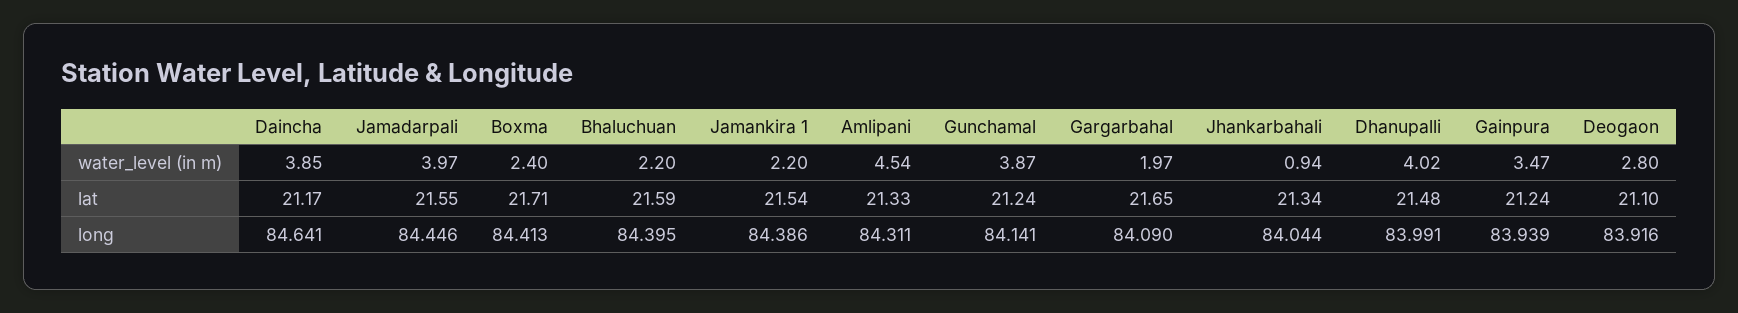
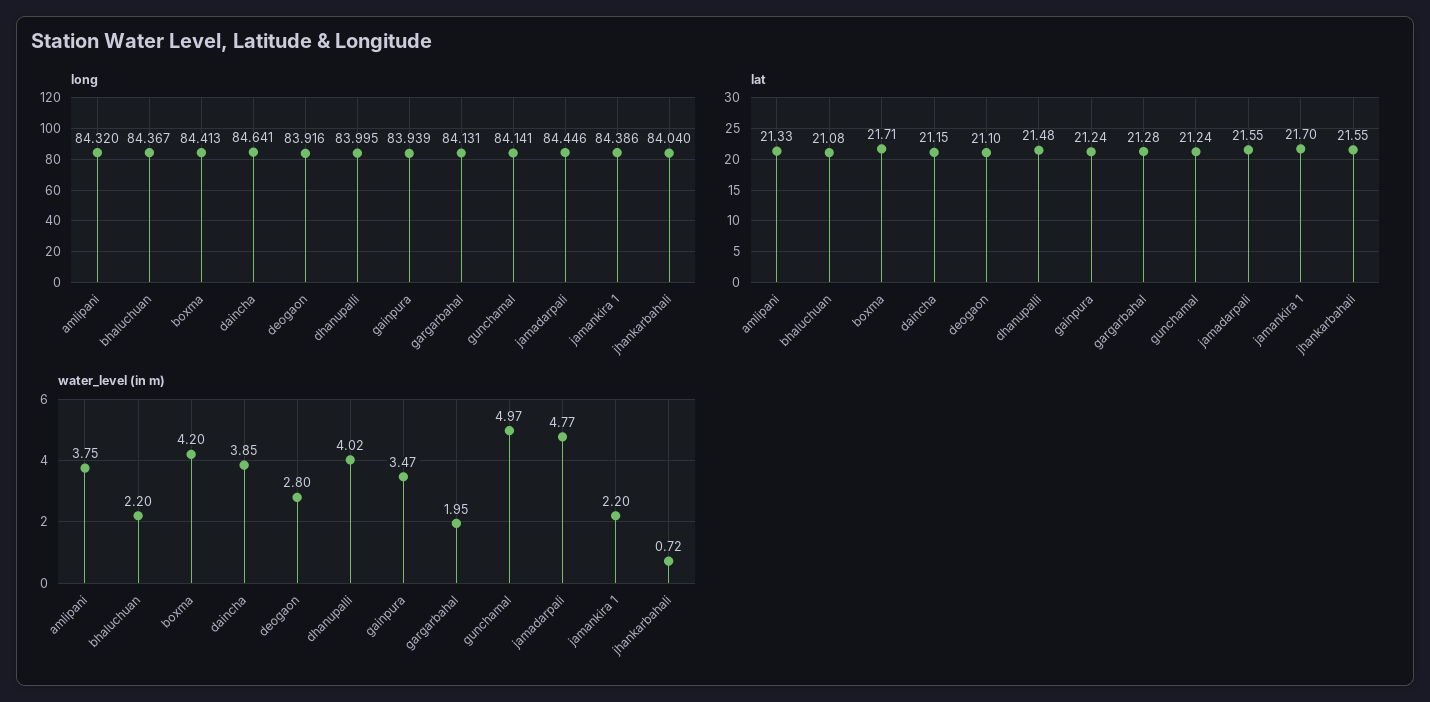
water_level (in m), Jamadarpali: 3.97 -> 4.77
water_level (in m), Boxma: 2.4 -> 4.2
water_level (in m), Amlipani: 4.54 -> 3.75
water_level (in m), Gunchamal: 3.87 -> 4.97
water_level (in m), Gargarbahal: 1.97 -> 1.95
water_level (in m), Jhankarbahali: 0.94 -> 0.72
lat, Daincha: 21.17 -> 21.15
lat, Bhaluchuan: 21.59 -> 21.08
lat, Jamankira 1: 21.54 -> 21.7
lat, Gargarbahal: 21.65 -> 21.28
lat, Jhankarbahali: 21.34 -> 21.55
long, Bhaluchuan: 84.395 -> 84.367
long, Amlipani: 84.311 -> 84.32
long, Gargarbahal: 84.09 -> 84.131
long, Jhankarbahali: 84.044 -> 84.04
long, Dhanupalli: 83.991 -> 83.995

